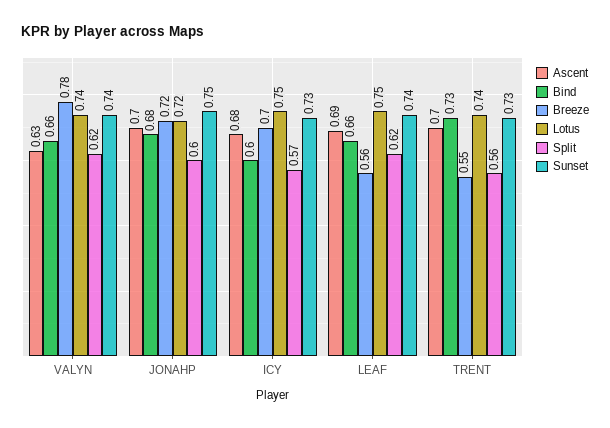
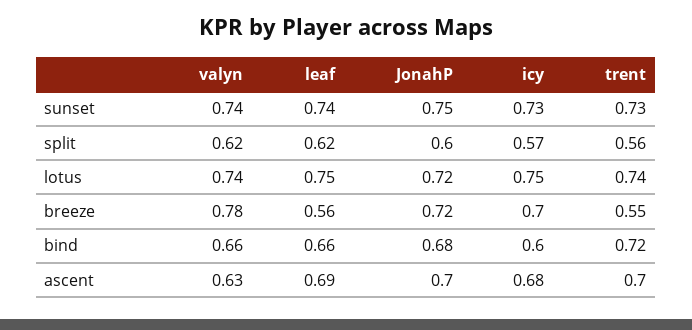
Bind, TRENT: 0.73 -> 0.72

